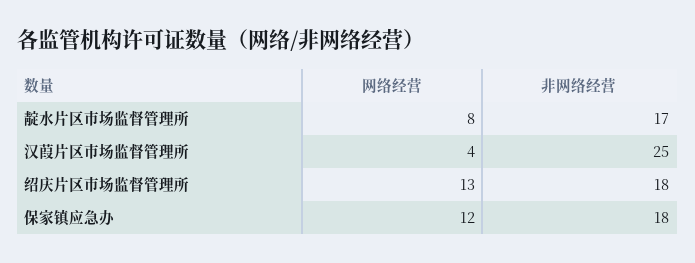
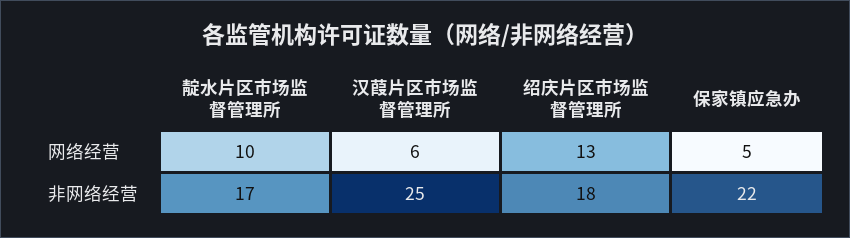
网络经营, 靛水片区市场监督管理所: 8 -> 10
网络经营, 汉葭片区市场监督管理所: 4 -> 6
网络经营, 保家镇应急办: 12 -> 5
非网络经营, 保家镇应急办: 18 -> 22

